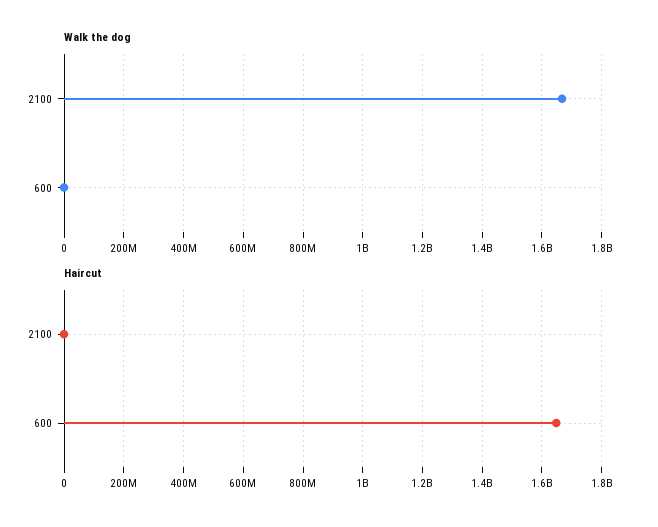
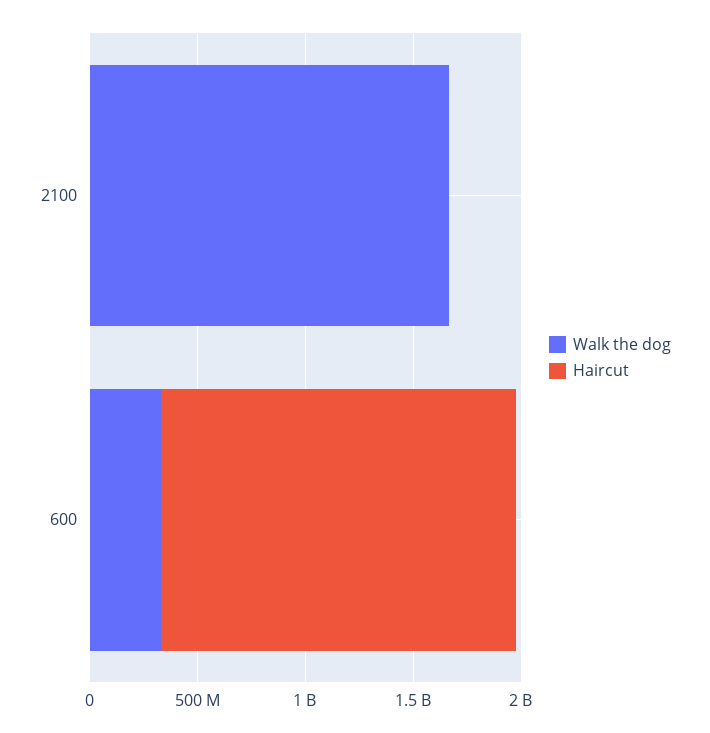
Walk the dog, 600: 0 -> 300000000

